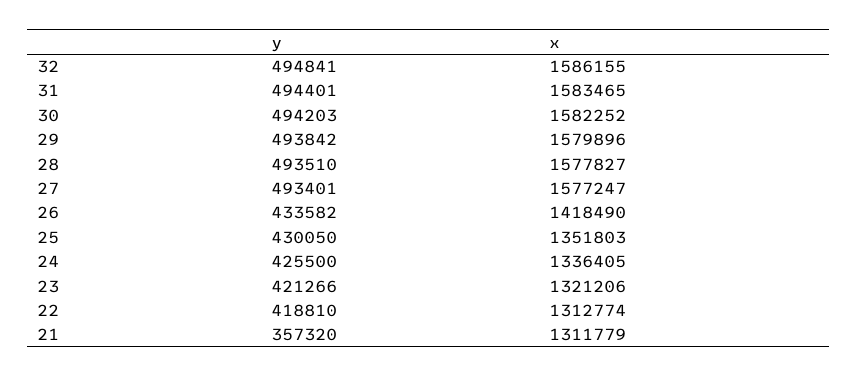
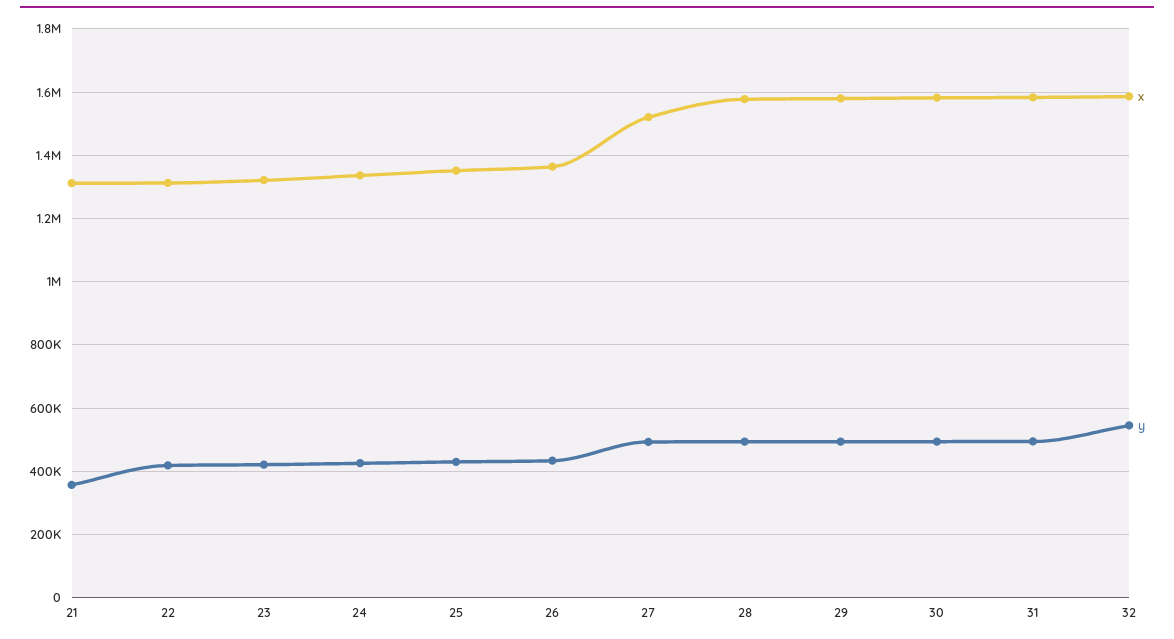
y, 32: 494841 -> 540000
x, 27: 1577247 -> 1520000
x, 26: 1418490 -> 1360000

